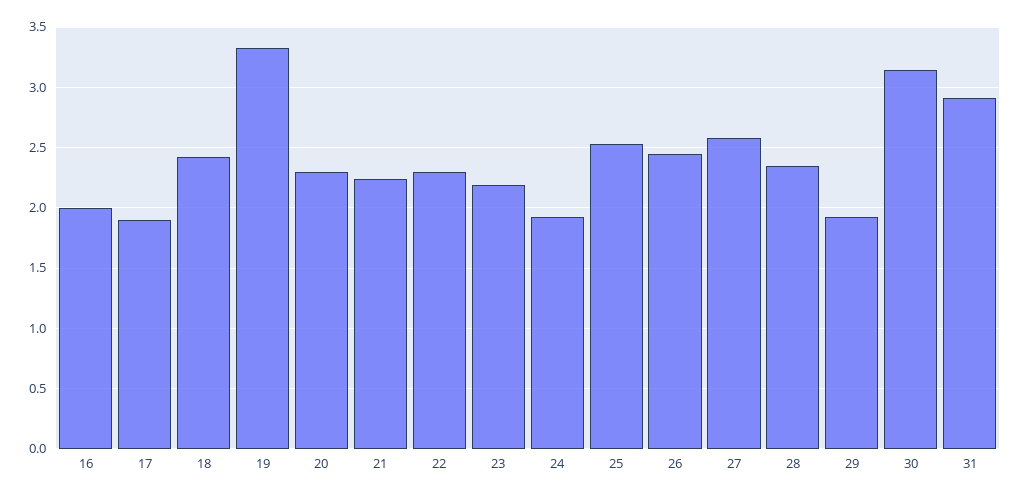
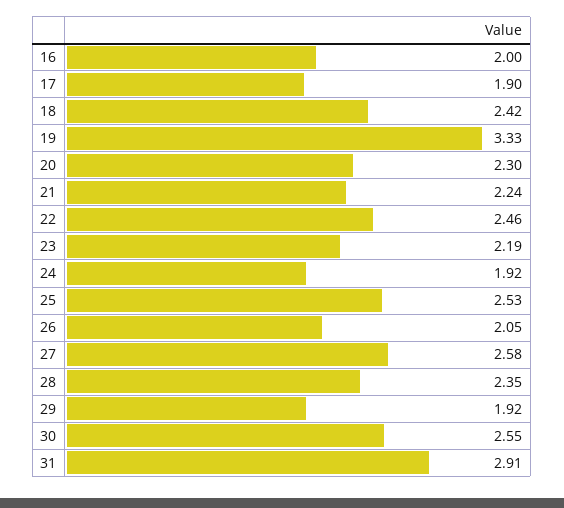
22: 2.3 -> 2.46
26: 2.45 -> 2.05
30: 3.15 -> 2.55

